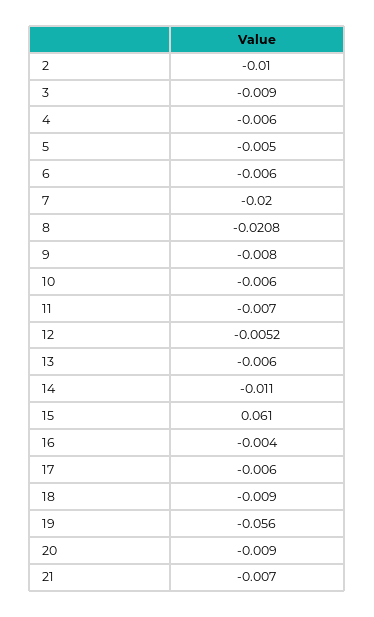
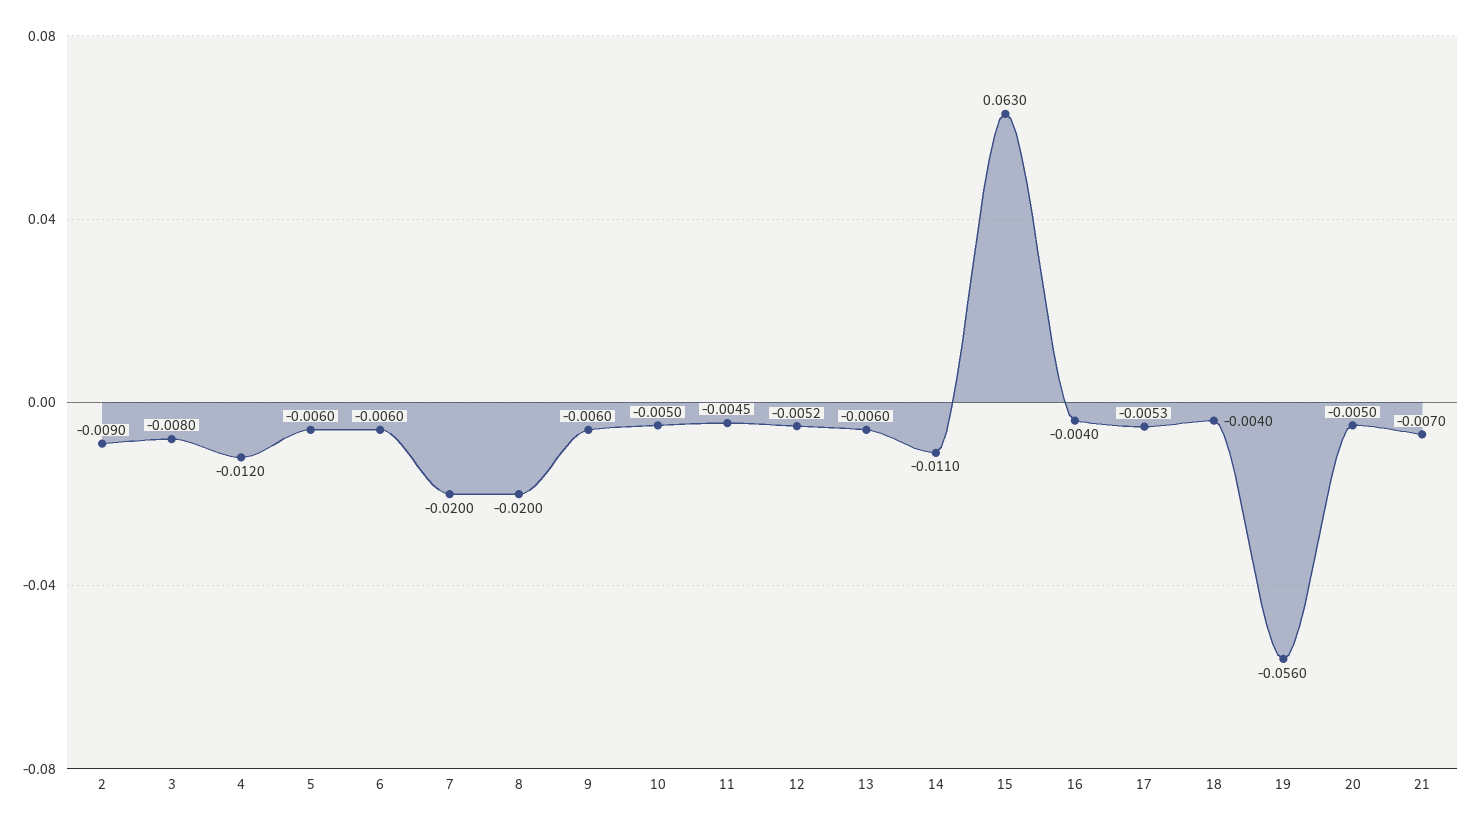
2: -0.01 -> -0.009
3: -0.009 -> -0.008
4: -0.006 -> -0.012
5: -0.005 -> -0.006
8: -0.0208 -> -0.02
9: -0.008 -> -0.006
10: -0.006 -> -0.005
11: -0.007 -> -0.0045
15: 0.061 -> 0.063
17: -0.006 -> -0.0053
18: -0.009 -> -0.004
20: -0.009 -> -0.005

